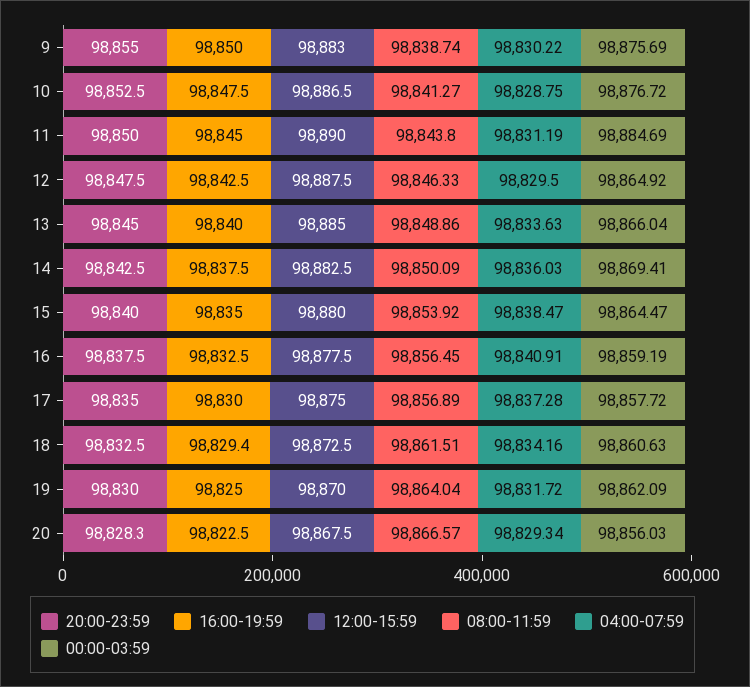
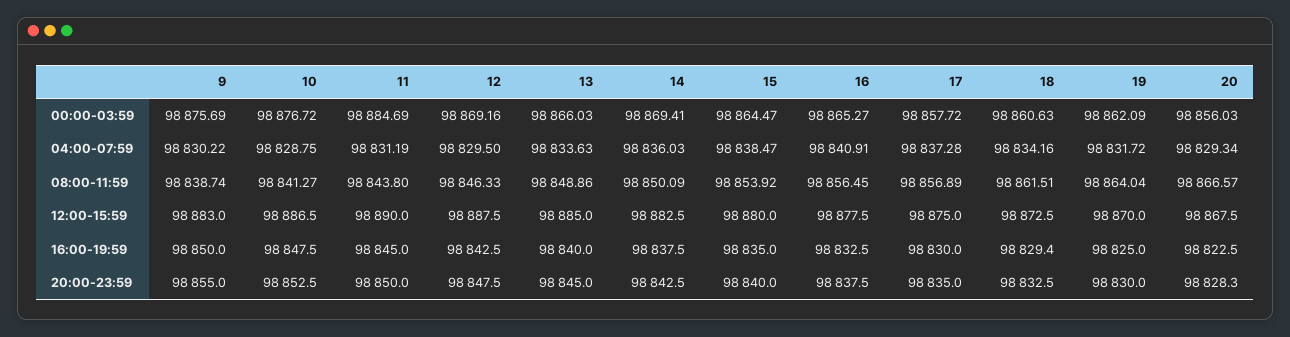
00:00-03:59, 12: 98864.92 -> 98869.16
00:00-03:59, 13: 98866.04 -> 98866.03
00:00-03:59, 16: 98859.19 -> 98865.27

